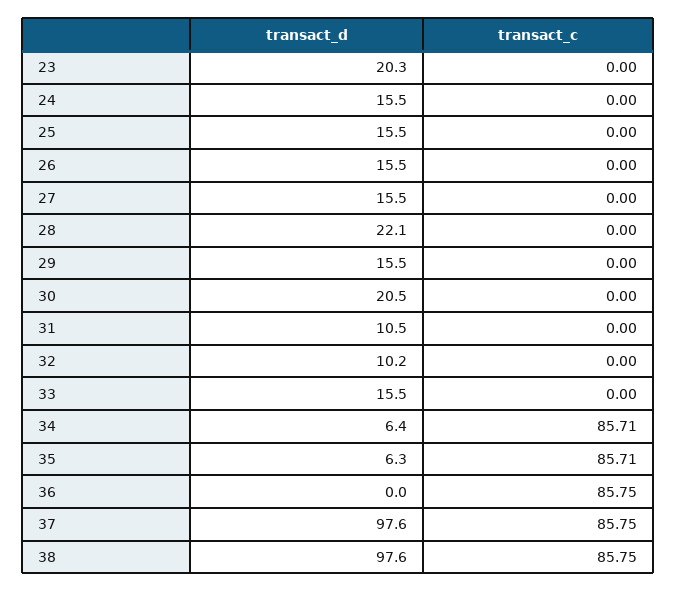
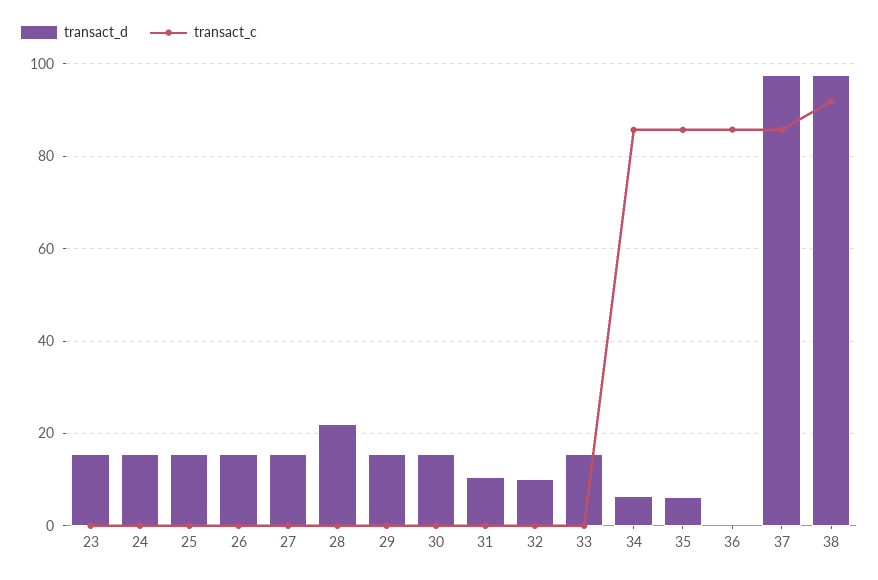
transact_d, 23: 20.3 -> 16
transact_d, 30: 20.5 -> 16
transact_c, 38: 85.75 -> 92

